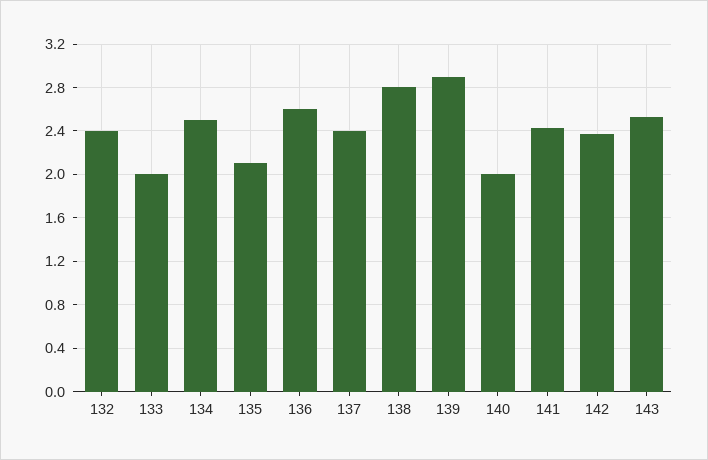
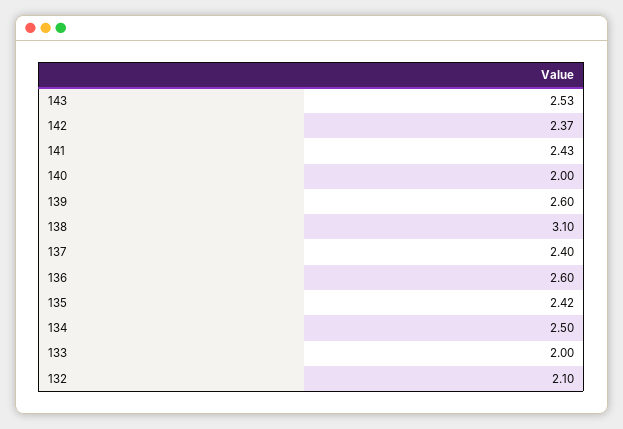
132: 2.4 -> 2.1
135: 2.1 -> 2.42
138: 2.8 -> 3.1
139: 2.9 -> 2.6

